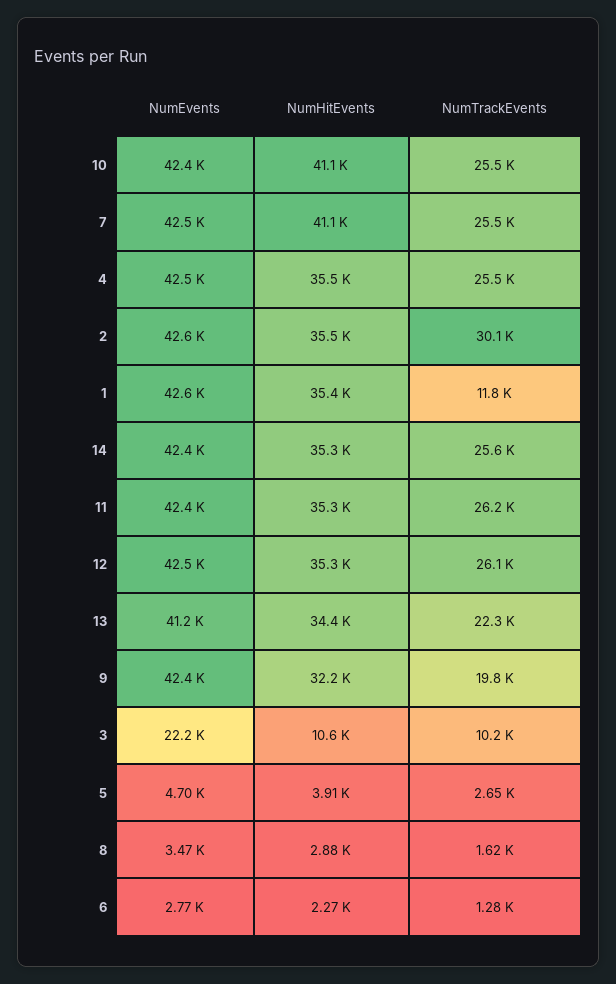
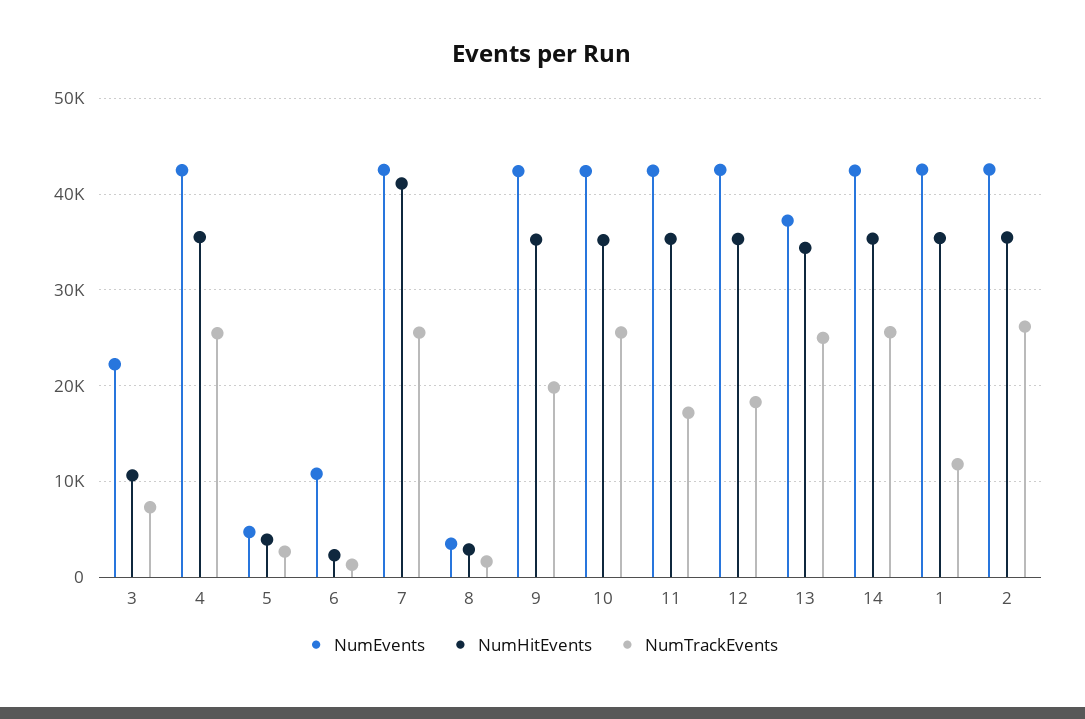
NumHitEvents, 10: 41100 -> 35000
NumTrackEvents, 2: 30100 -> 26000
NumTrackEvents, 11: 26200 -> 17000
NumTrackEvents, 12: 26100 -> 18000
NumEvents, 13: 41200 -> 37000
NumTrackEvents, 13: 22300 -> 25000
NumHitEvents, 9: 32200 -> 35000
NumTrackEvents, 3: 10200 -> 7000
NumEvents, 6: 2770 -> 11000

